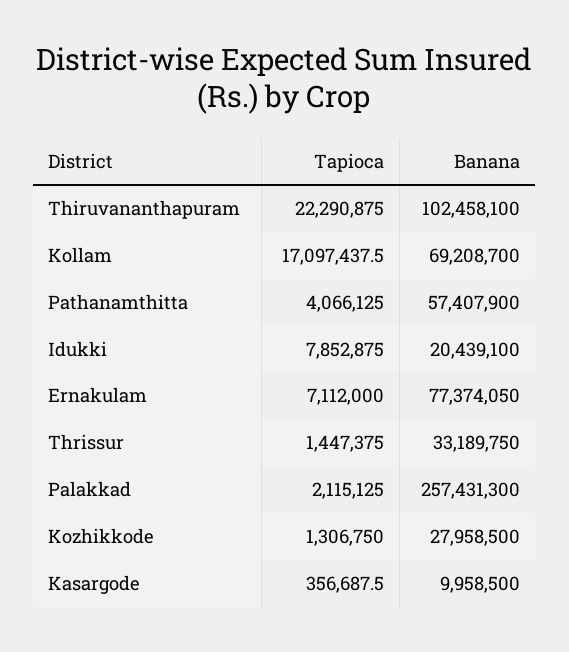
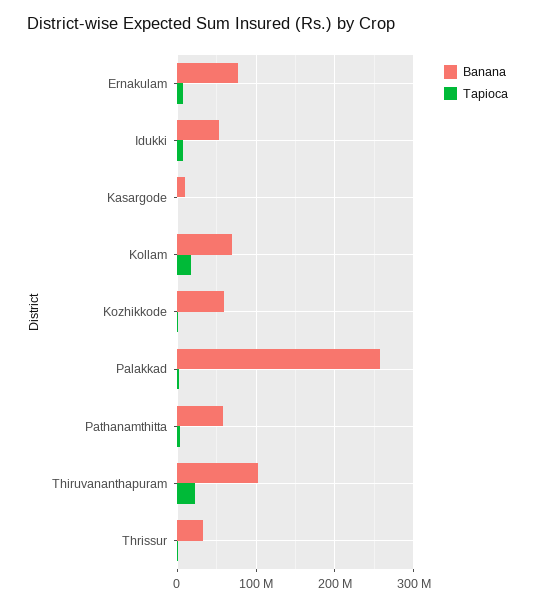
Banana, Idukki: 20439100 -> 50000000
Banana, Kozhikkode: 27958500 -> 60000000

